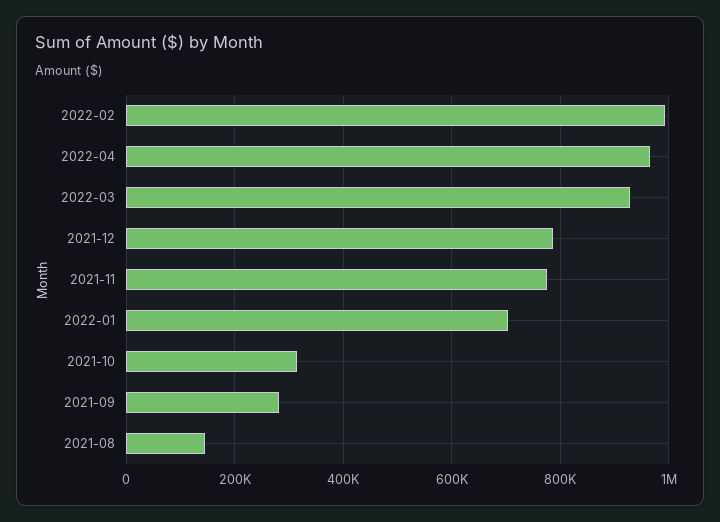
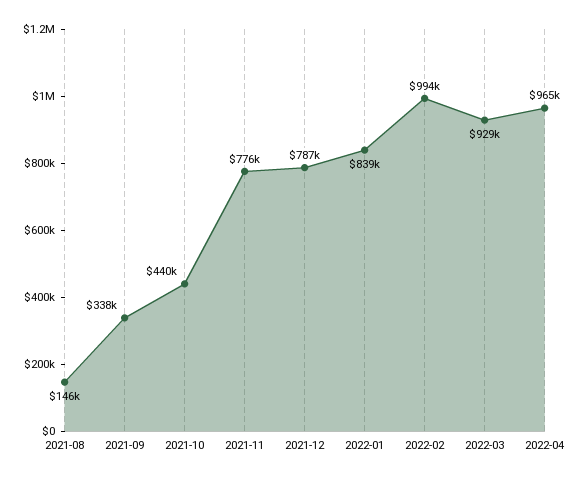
2022-01: 700000 -> 839000
2021-10: 320000 -> 440000
2021-09: 280000 -> 338000

